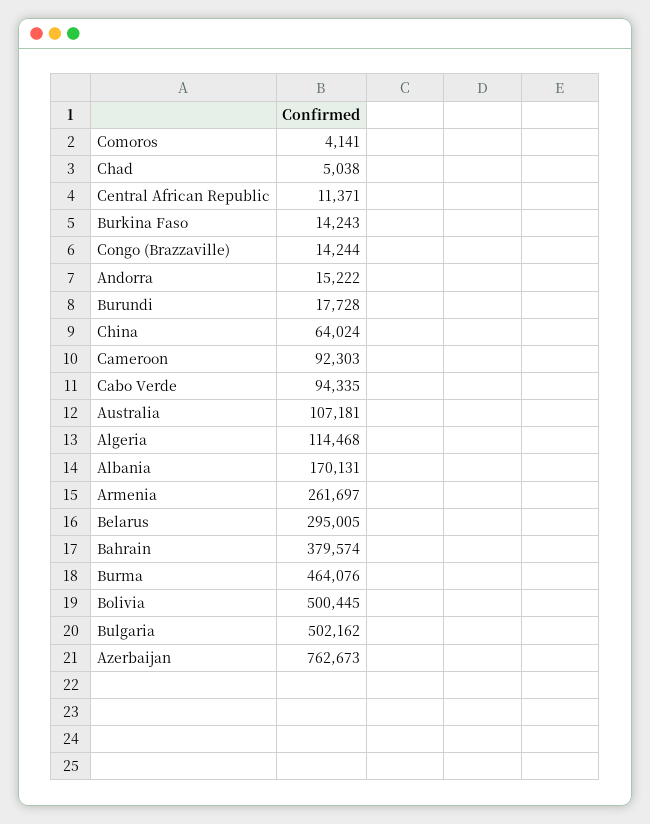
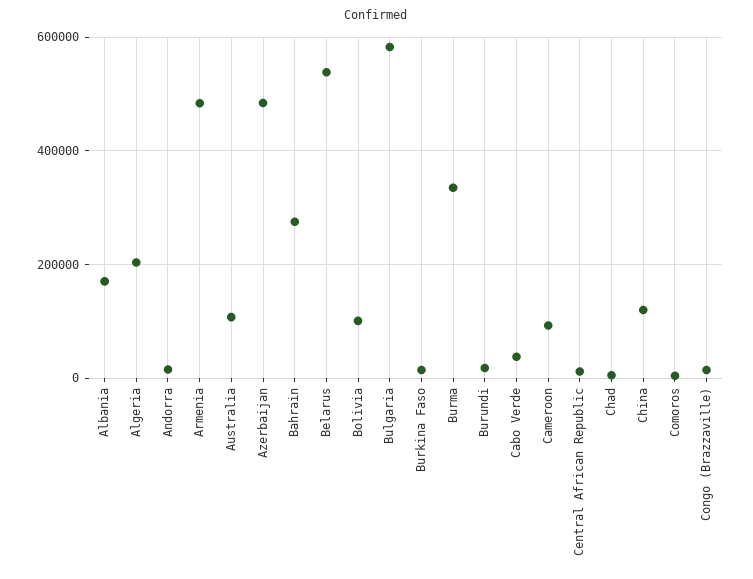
China: 64024 -> 120000
Cabo Verde: 94335 -> 40000
Algeria: 114468 -> 200000
Armenia: 261697 -> 480000
Belarus: 295005 -> 540000
Bahrain: 379574 -> 280000
Burma: 464076 -> 340000
Bolivia: 500445 -> 100000
Bulgaria: 502162 -> 580000
Azerbaijan: 762673 -> 480000

